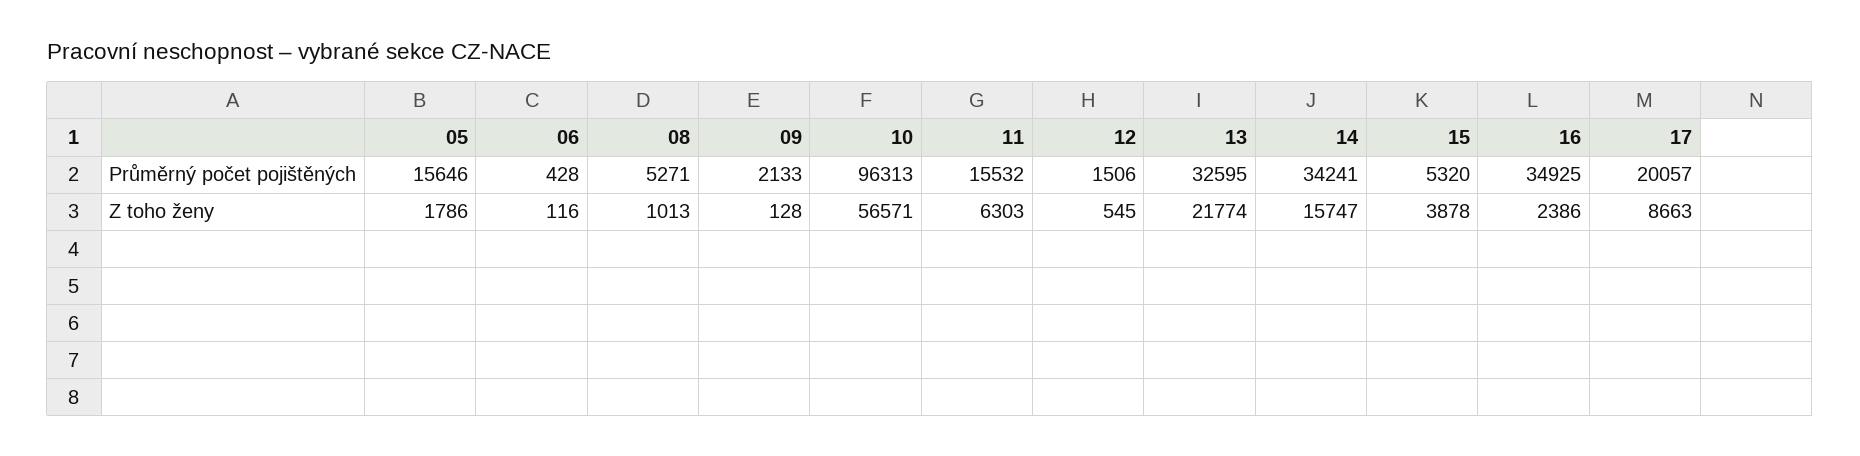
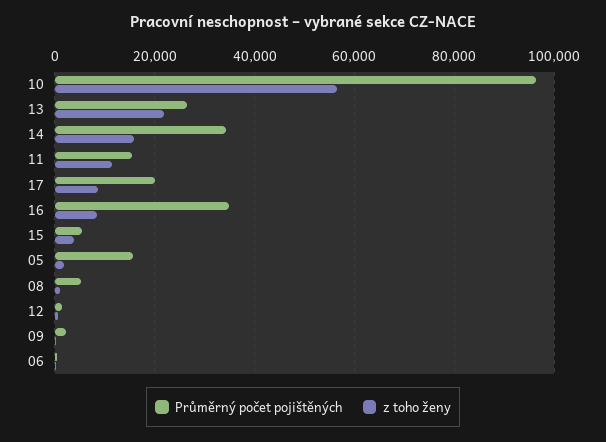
Průměrný počet pojištěných, 13: 32595 -> 26000
Z toho ženy, 11: 6303 -> 12000
Z toho ženy, 16: 2386 -> 8000

